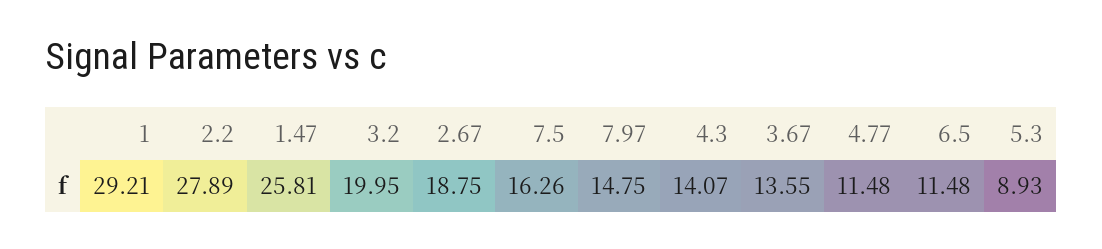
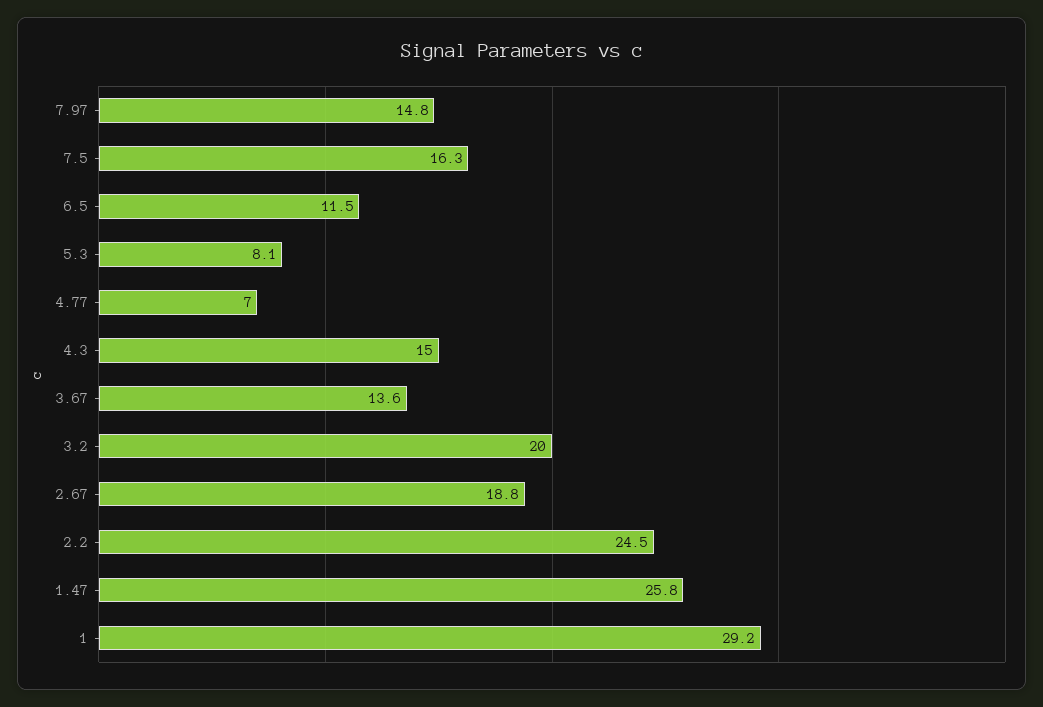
2.2: 27.89 -> 24.5
4.3: 14.07 -> 15
4.77: 11.48 -> 7
5.3: 8.93 -> 8.1

